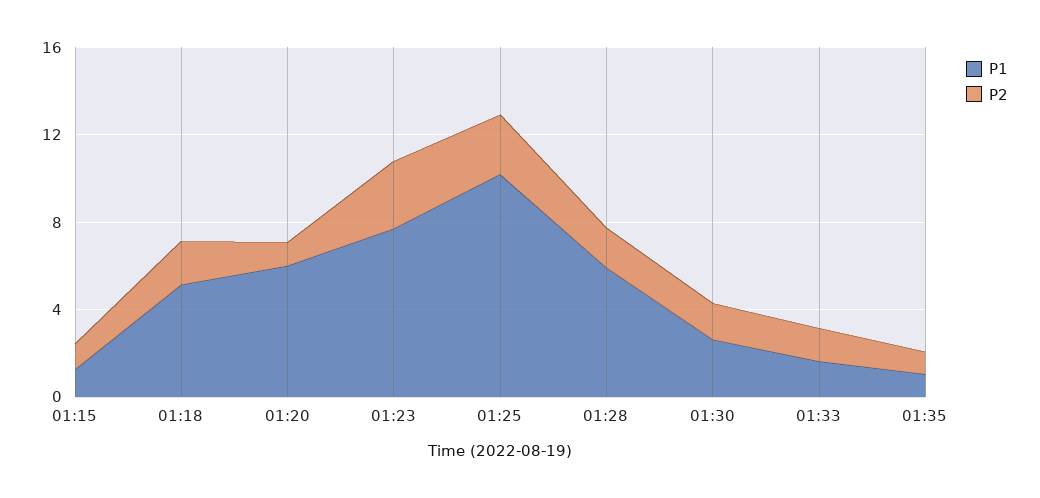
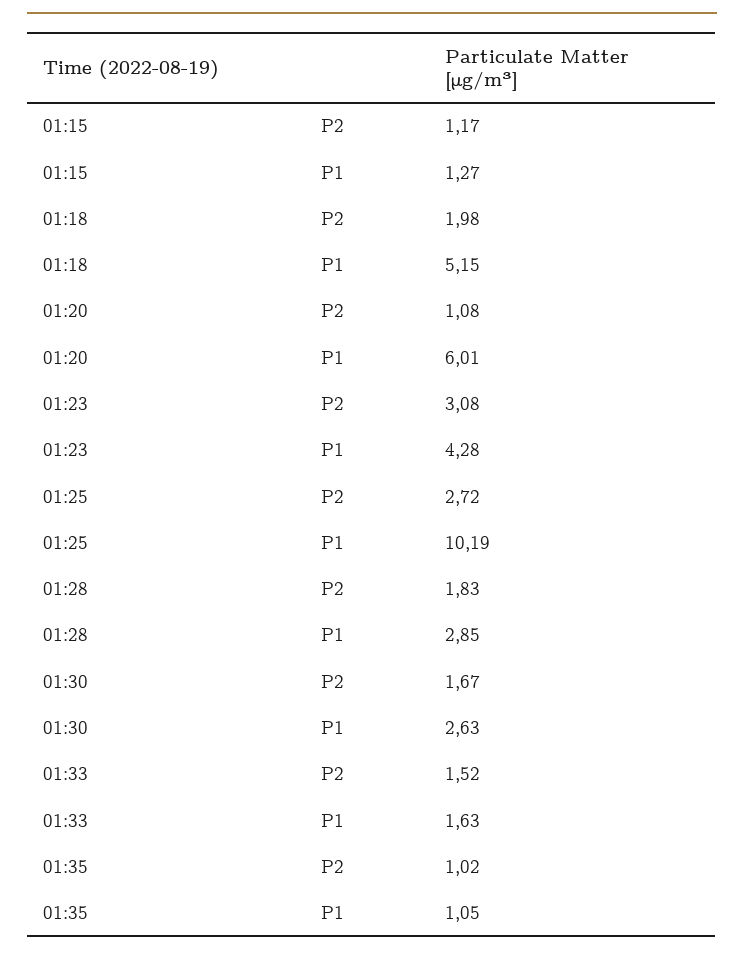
P1, 01:23: 8 -> 4.28
P1, 01:28: 6 -> 2.85

